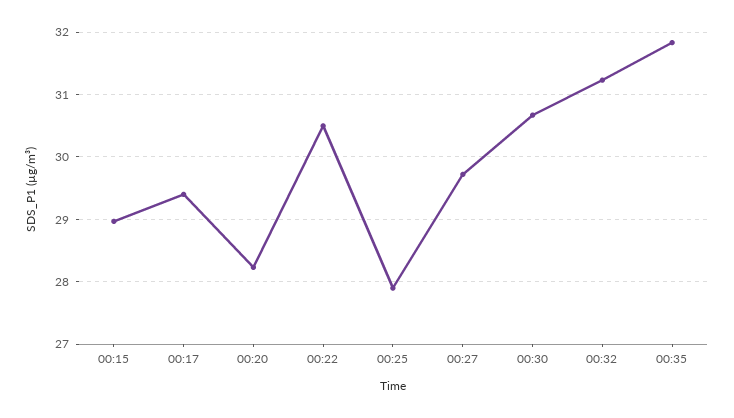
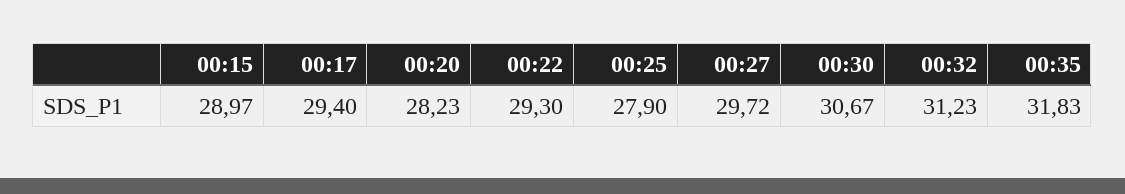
00:22: 30.5 -> 29.3

